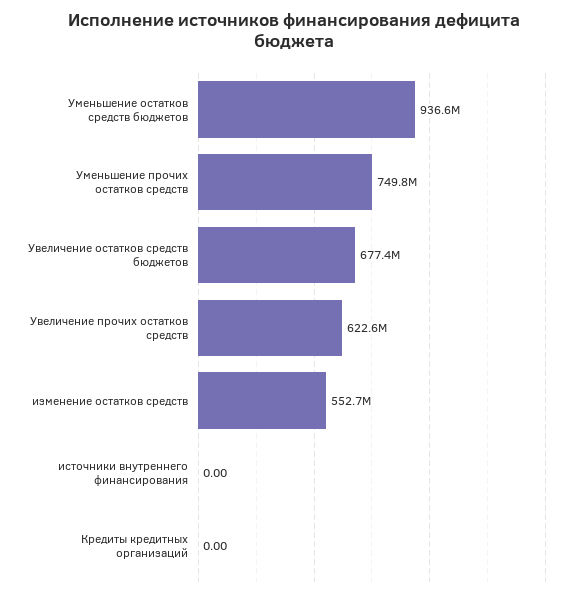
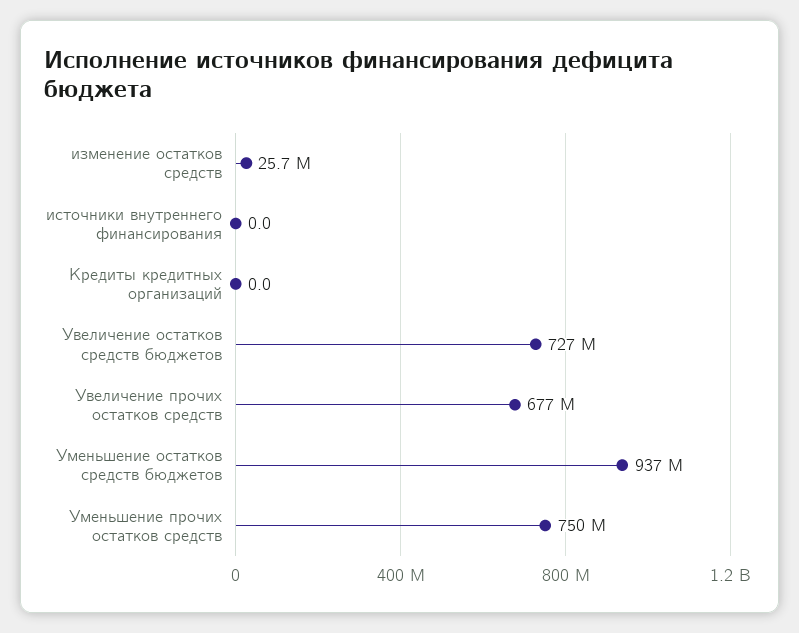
Увеличение остатков средств бюджетов: 677400000 -> 727000000
Увеличение прочих остатков средств: 622600000 -> 677000000
изменение остатков средств: 552700000 -> 25700000

